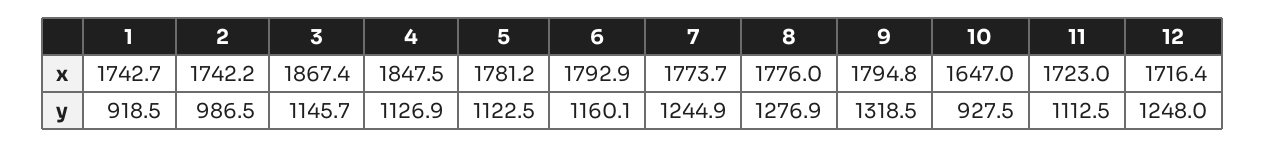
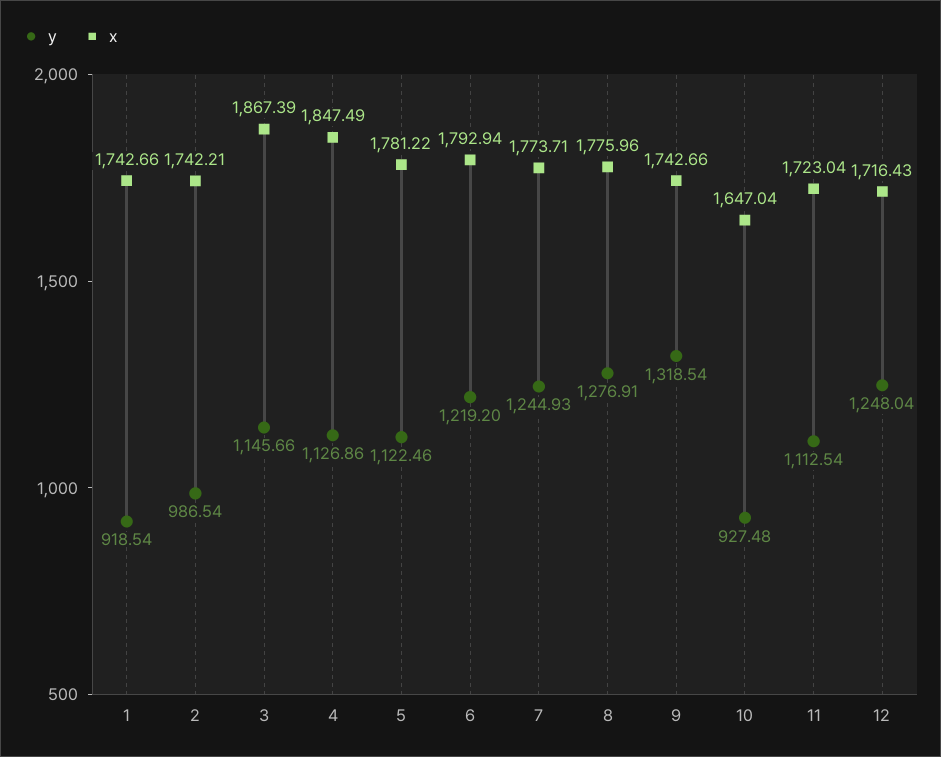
x, 9: 1794.8 -> 1742.66
y, 6: 1160.1 -> 1219.2

